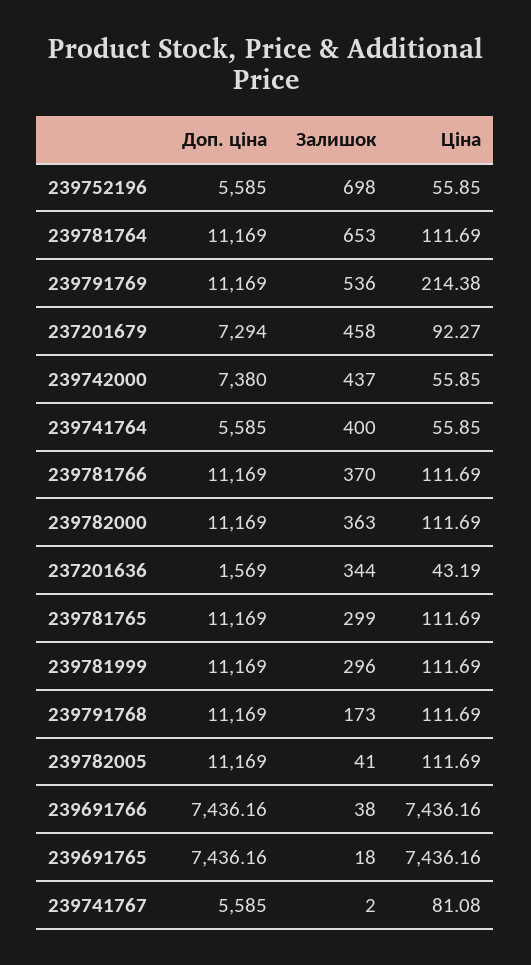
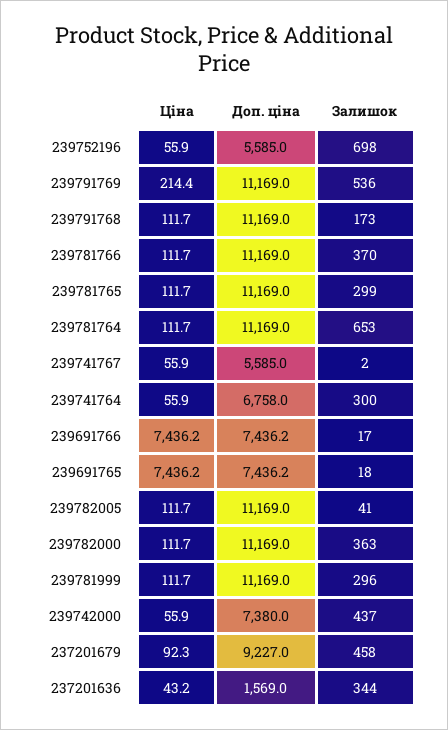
Доп. ціна, 237201679: 7294 -> 9227
Доп. ціна, 239741764: 5585 -> 6758
Залишок, 239741764: 400 -> 300
Залишок, 239691766: 38 -> 17
Ціна, 239741767: 81.08 -> 55.9

